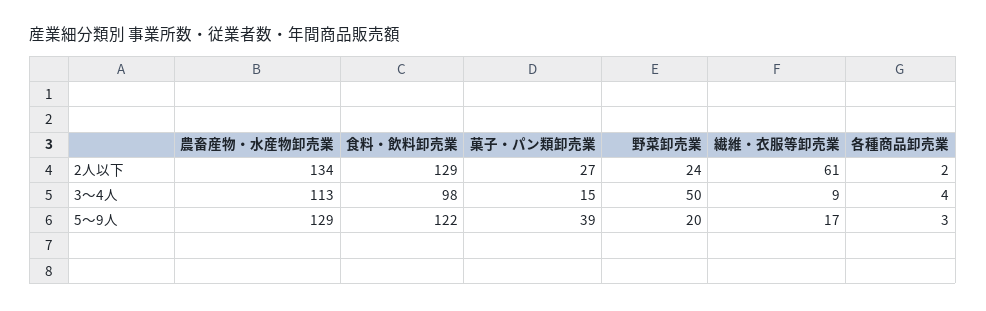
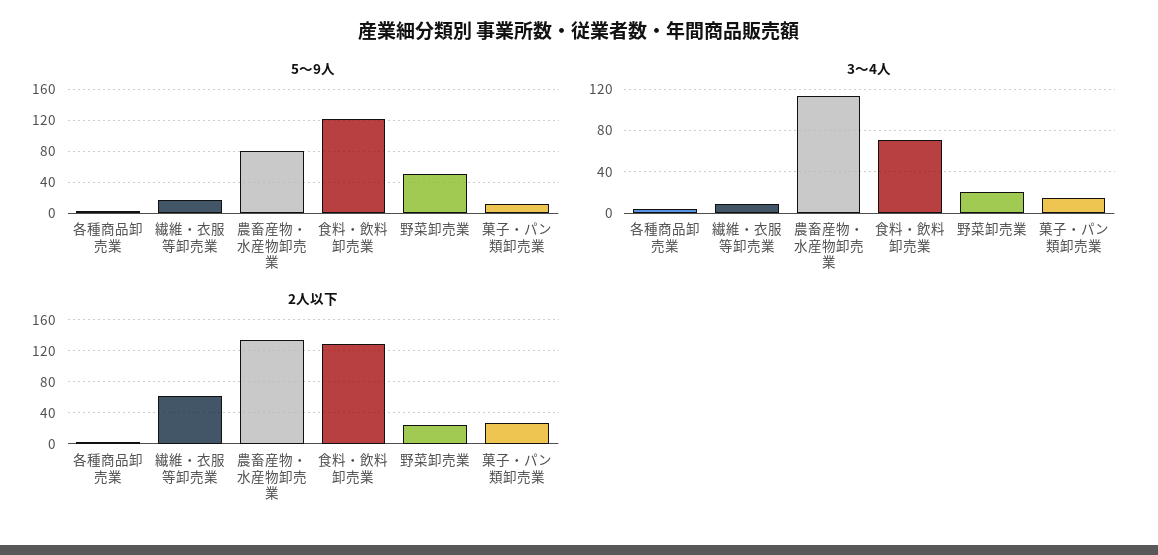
3～4人, 食料・飲料卸売業: 98 -> 70
3～4人, 野菜卸売業: 50 -> 20
5～9人, 農畜産物・水産物卸売業: 129 -> 80
5～9人, 菓子・パン類卸売業: 39 -> 10
5～9人, 野菜卸売業: 20 -> 50

